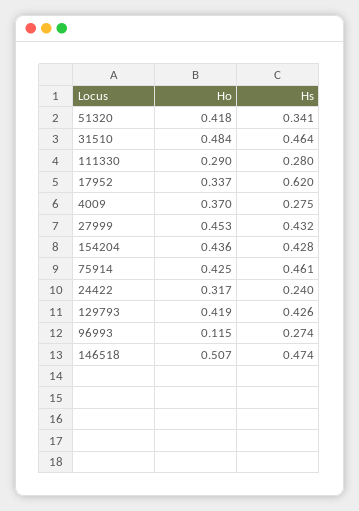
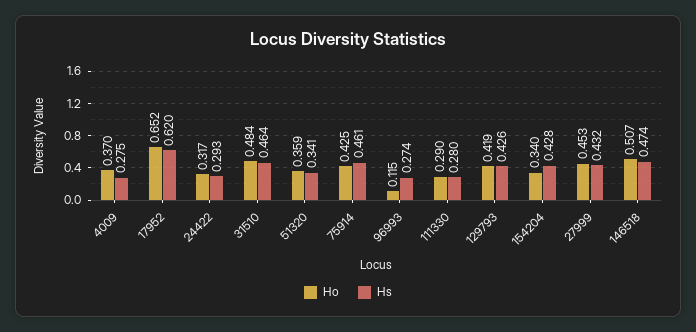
Ho, 51320: 0.418 -> 0.359
Ho, 17952: 0.337 -> 0.652
Ho, 154204: 0.436 -> 0.34
Hs, 24422: 0.24 -> 0.293

